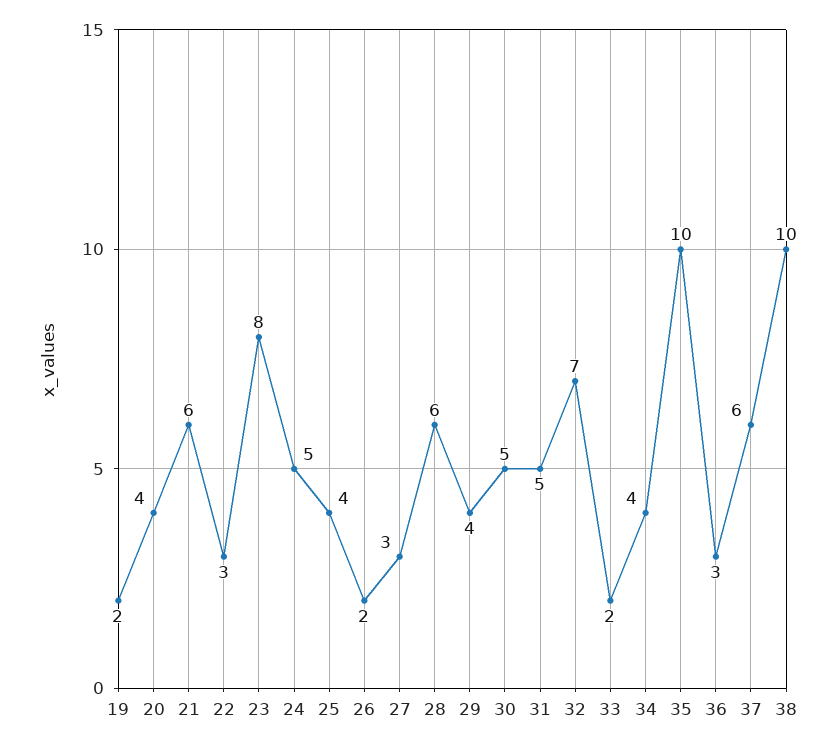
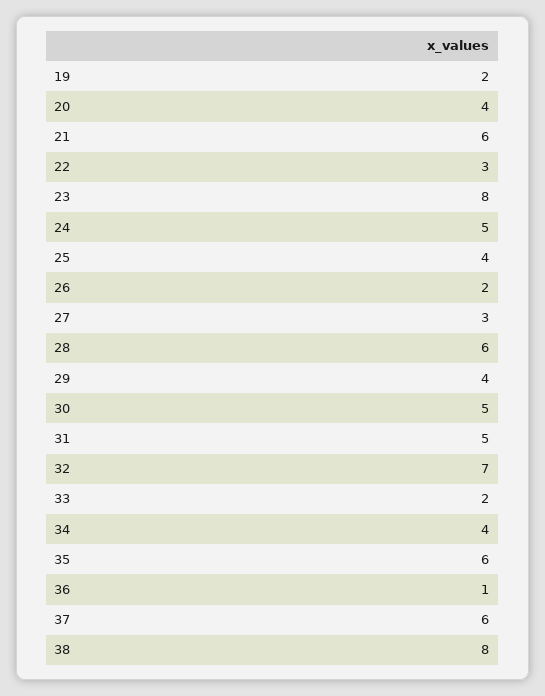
35: 10 -> 6
36: 3 -> 1
38: 10 -> 8

